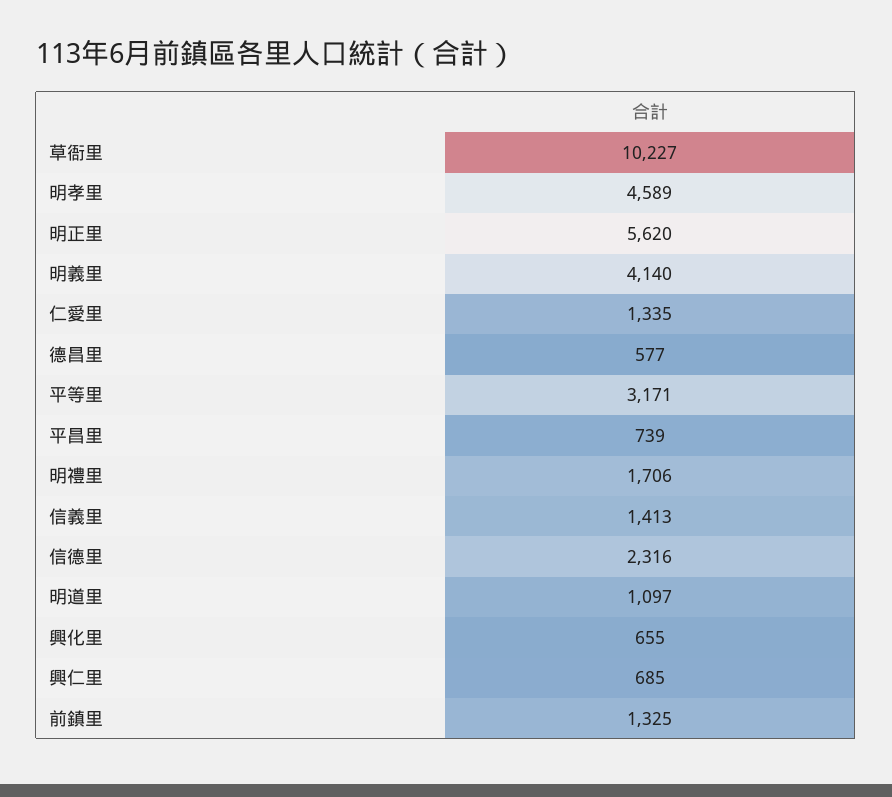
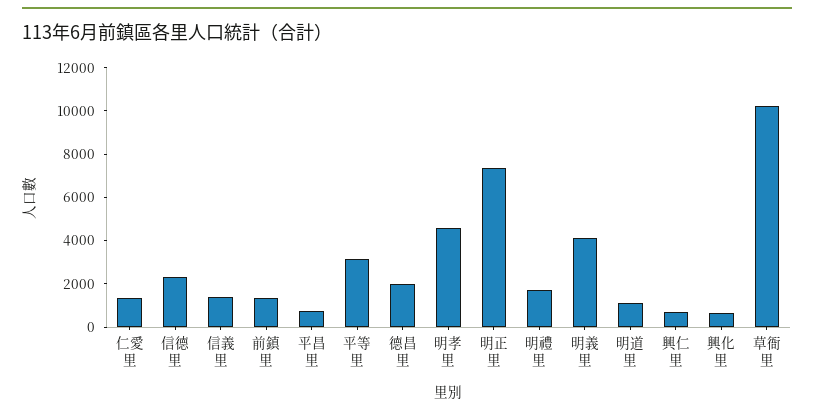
明正里: 5620 -> 7500
德昌里: 577 -> 2000

